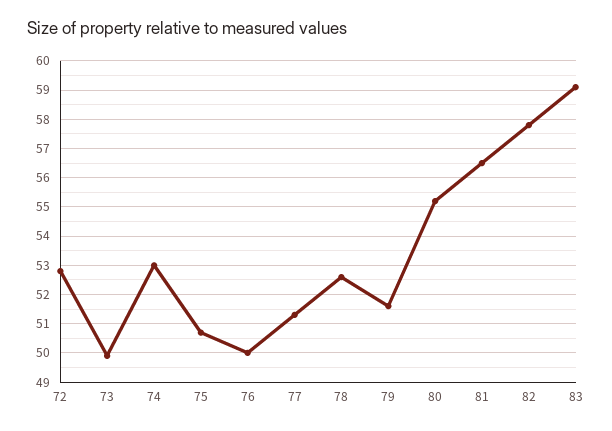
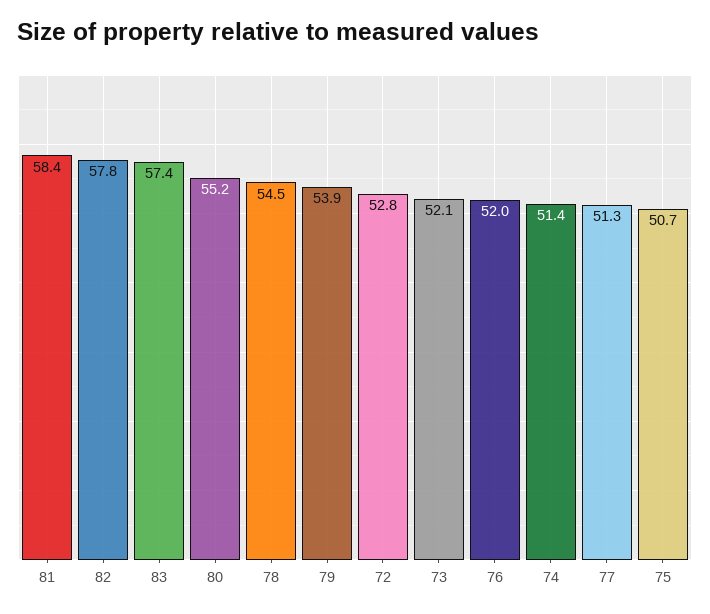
73: 50 -> 52.1
74: 53 -> 51.4
76: 50 -> 52
78: 52.5 -> 54.5
79: 51.5 -> 53.9
81: 56.5 -> 58.4
83: 59 -> 57.4

